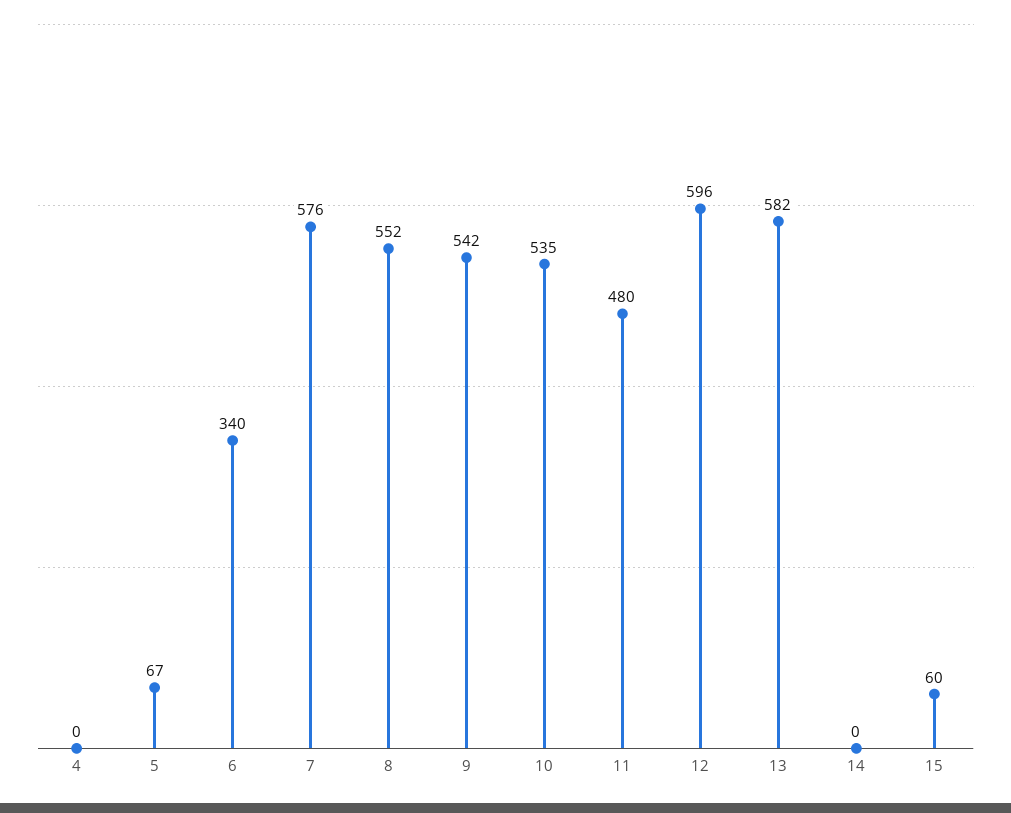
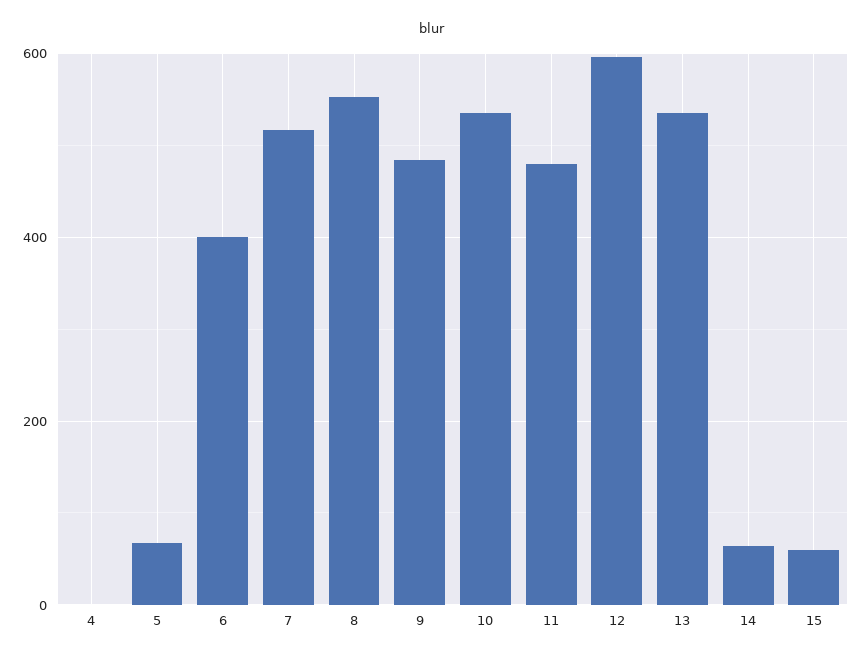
6: 340 -> 400
7: 576 -> 520
9: 542 -> 480
13: 582 -> 540
14: 0 -> 60

